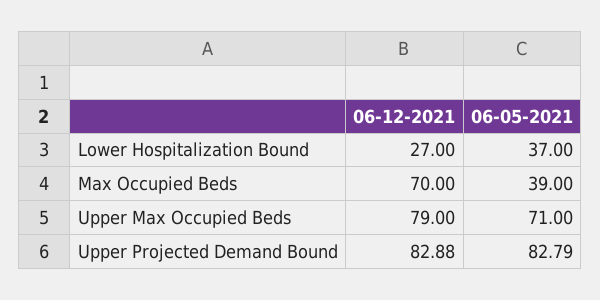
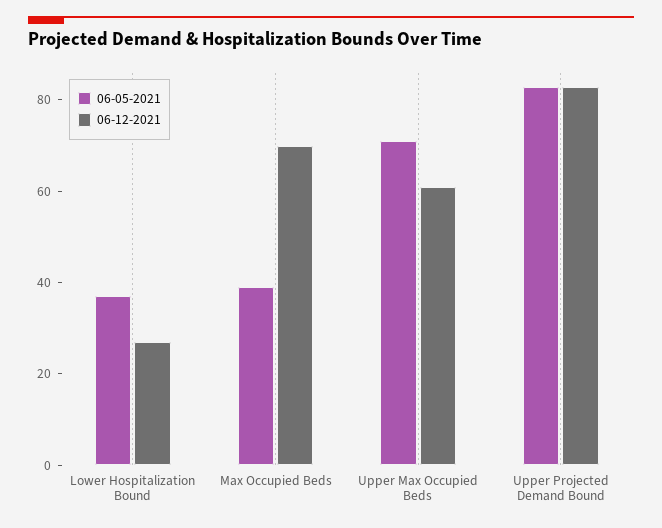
06-12-2021, Upper Max Occupied Beds: 79 -> 60

